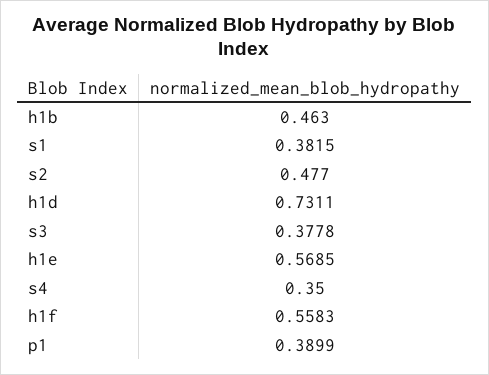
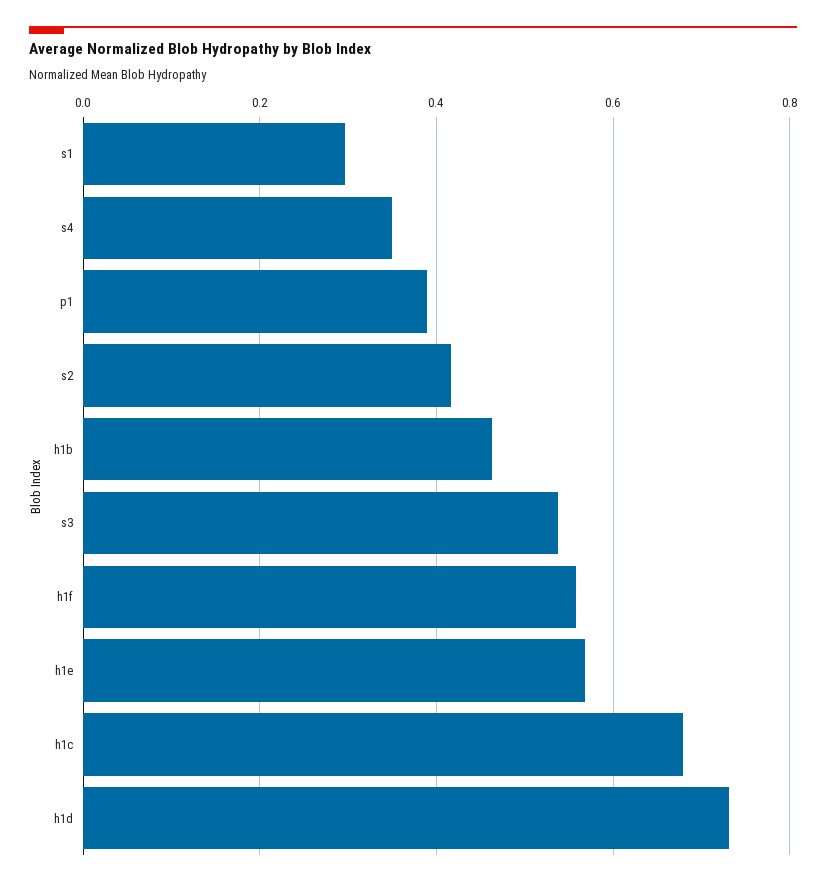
s1: 0.3815 -> 0.3
s2: 0.477 -> 0.42
s3: 0.3778 -> 0.54
h1c: none -> 0.68

